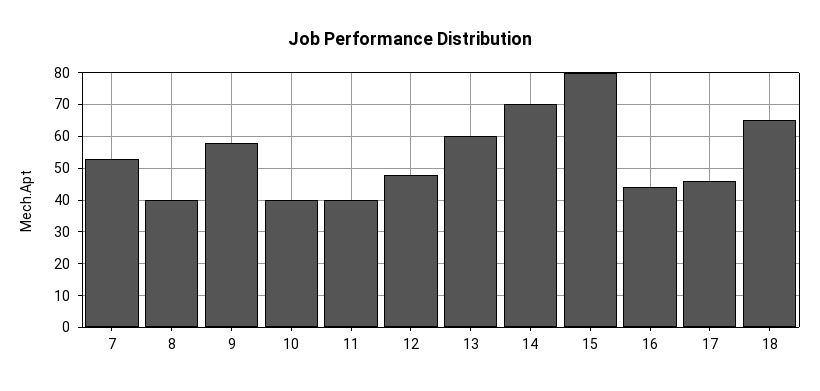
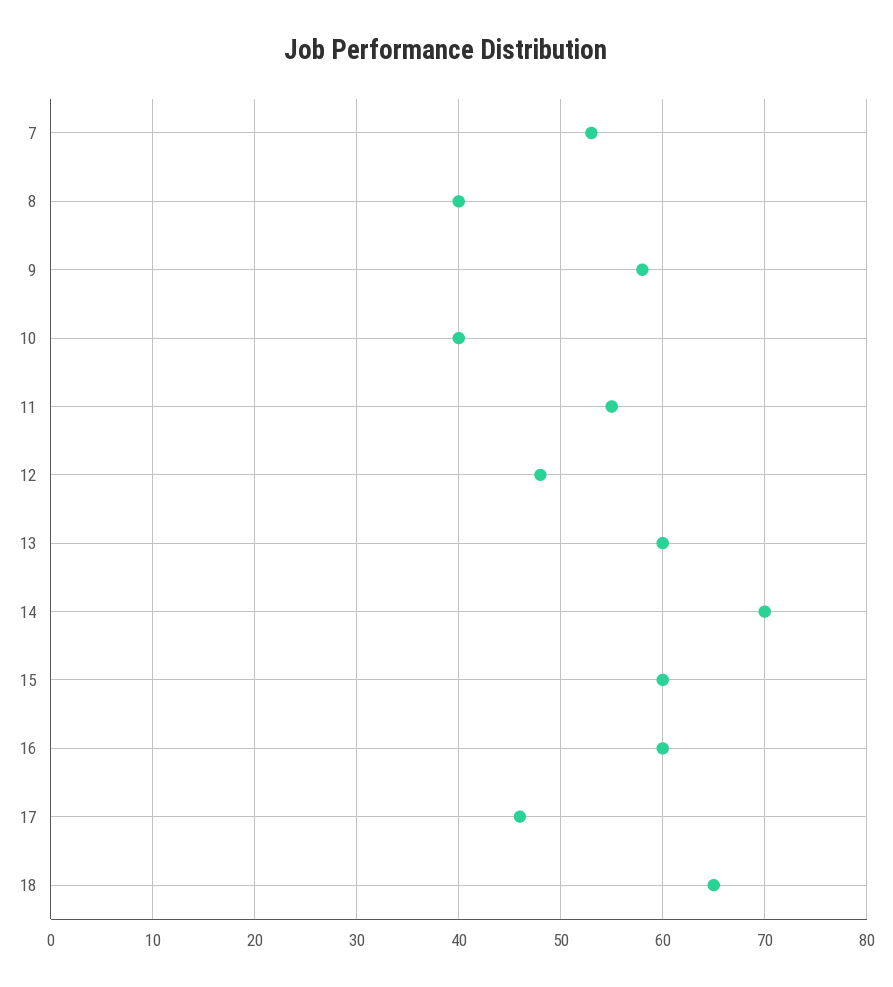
11: 40 -> 55
15: 80 -> 60
16: 45 -> 60

